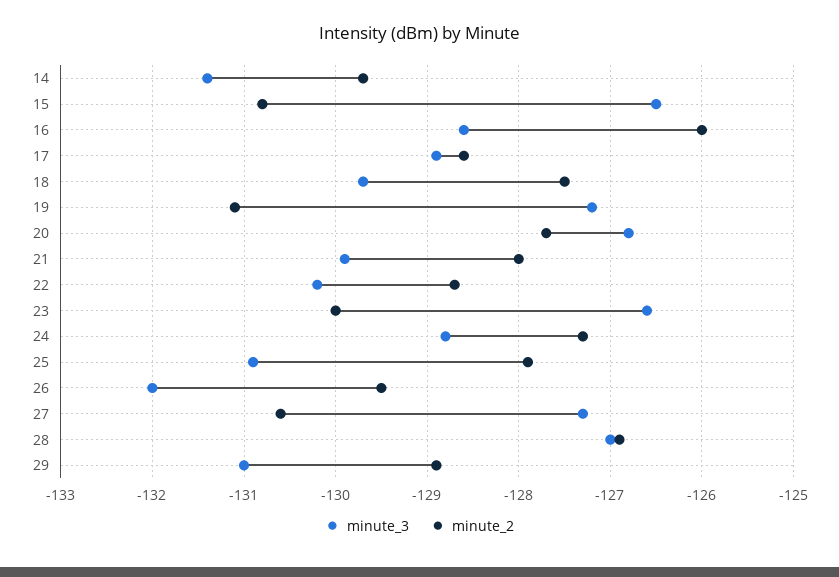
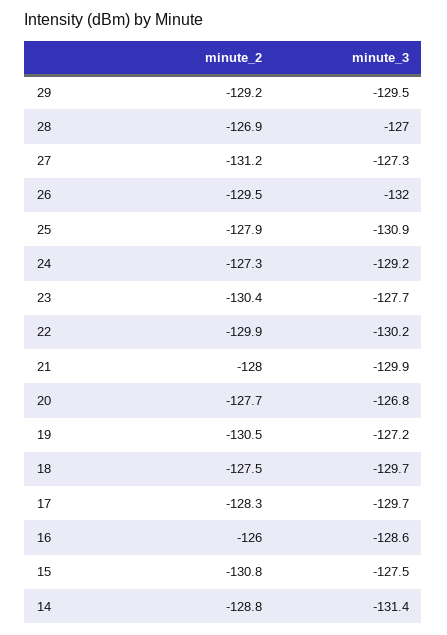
minute_2, 14: -129.7 -> -128.8
minute_3, 15: -126.5 -> -127.5
minute_3, 17: -128.9 -> -129.7
minute_2, 17: -128.6 -> -128.3
minute_2, 19: -131.1 -> -130.5
minute_2, 22: -128.7 -> -129.9
minute_3, 23: -126.6 -> -127.7
minute_2, 23: -130 -> -130.4
minute_3, 24: -128.8 -> -129.2
minute_2, 27: -130.6 -> -131.2
minute_3, 29: -131 -> -129.5
minute_2, 29: -128.9 -> -129.2

